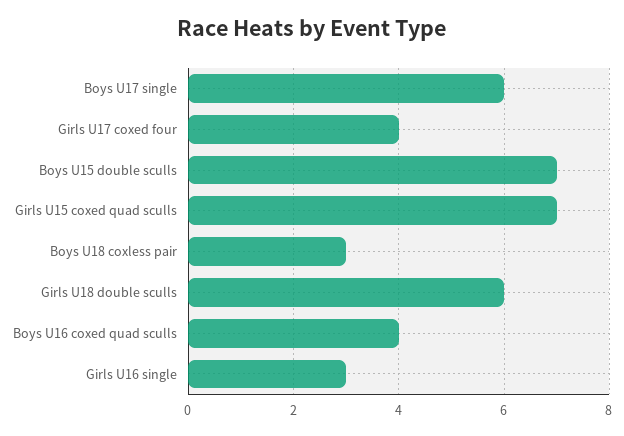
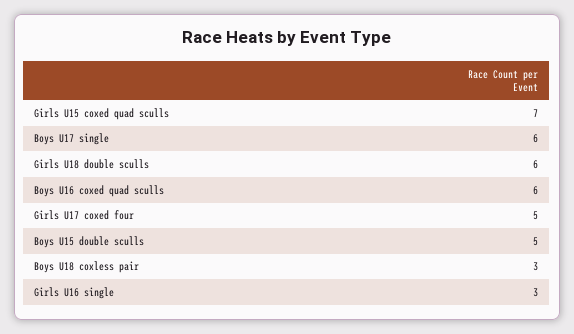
Girls U17 coxed four: 4 -> 5
Boys U15 double sculls: 7 -> 5
Boys U16 coxed quad sculls: 4 -> 6

